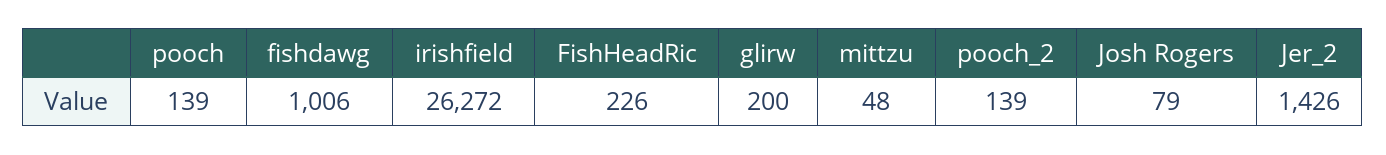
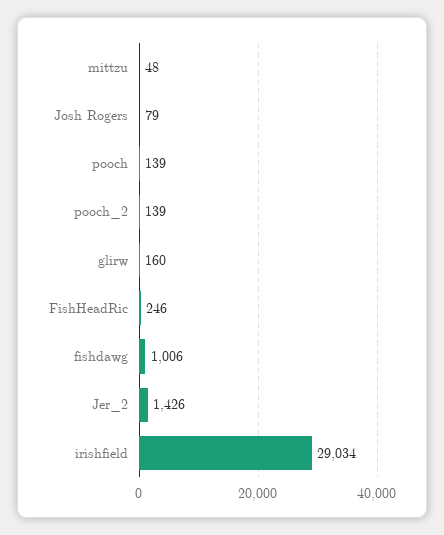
irishfield: 26272 -> 29034
FishHeadRic: 226 -> 246
glirw: 200 -> 160

